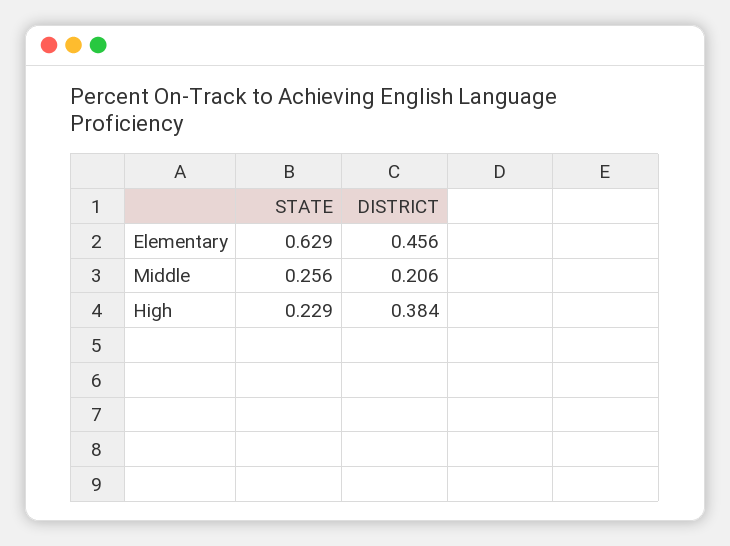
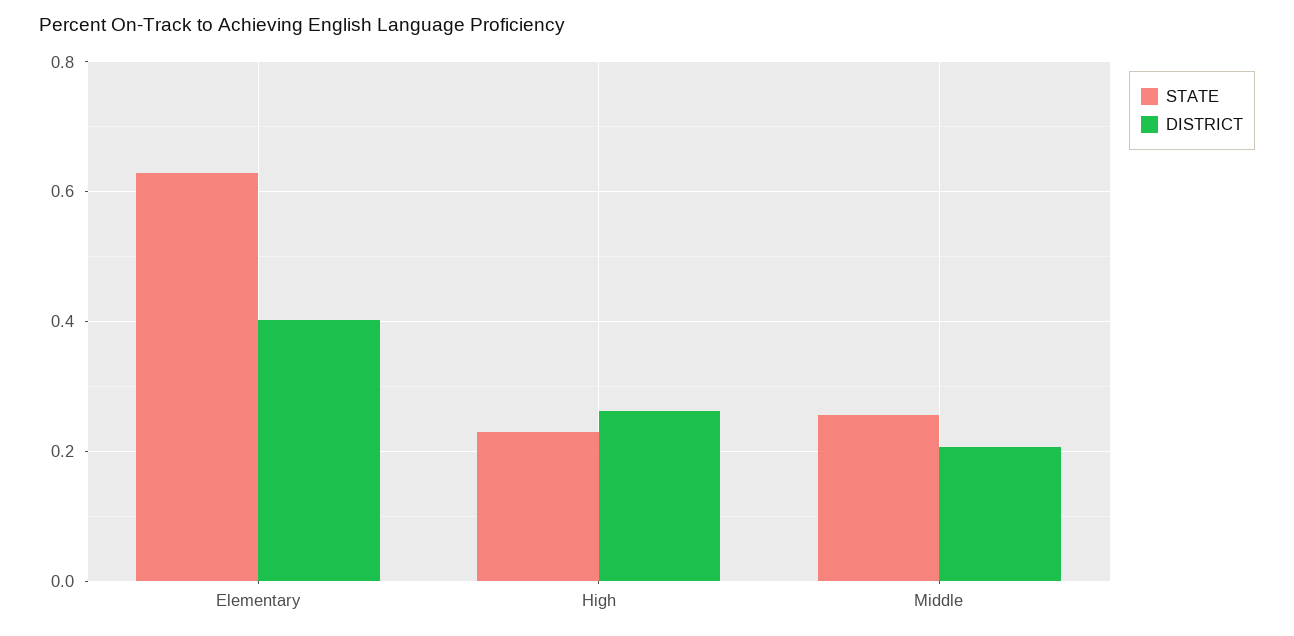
DISTRICT, Elementary: 0.456 -> 0.4
DISTRICT, High: 0.384 -> 0.26

